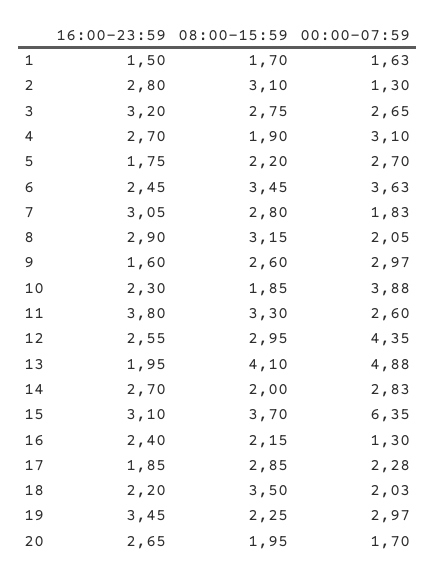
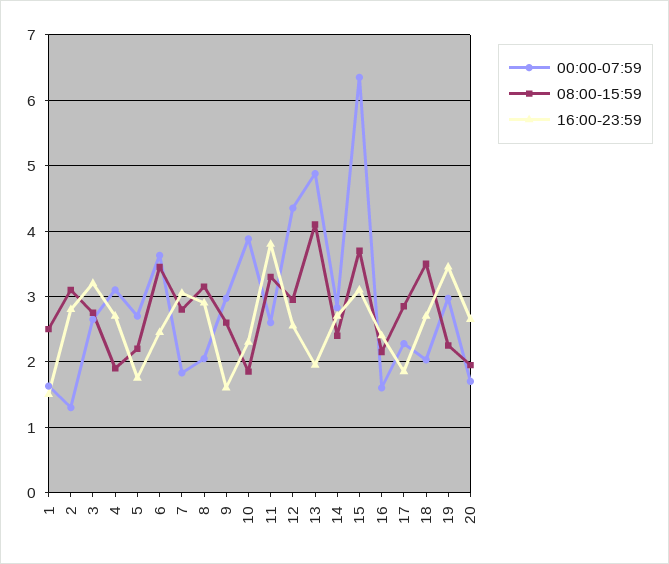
08:00-15:59, 1: 1.7 -> 2.5
08:00-15:59, 14: 2 -> 2.4
00:00-07:59, 16: 1.3 -> 1.6
16:00-23:59, 18: 2.2 -> 2.7

